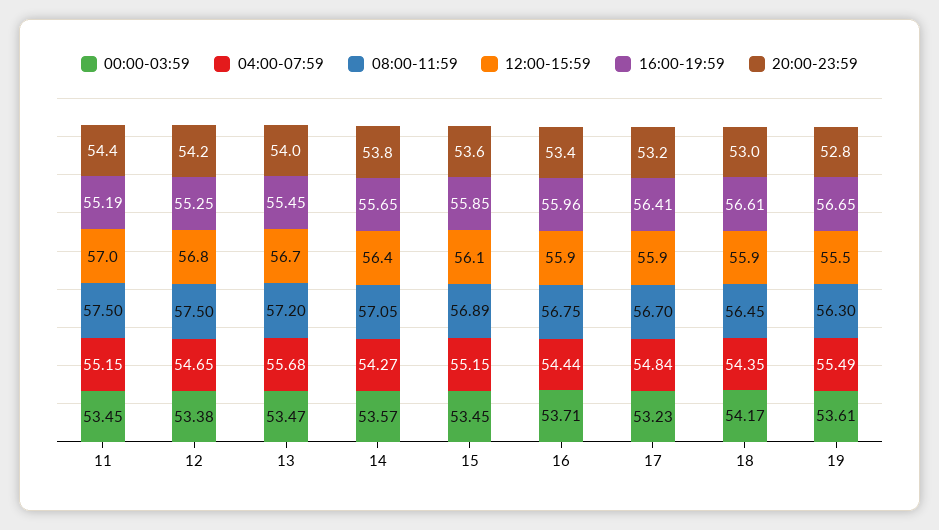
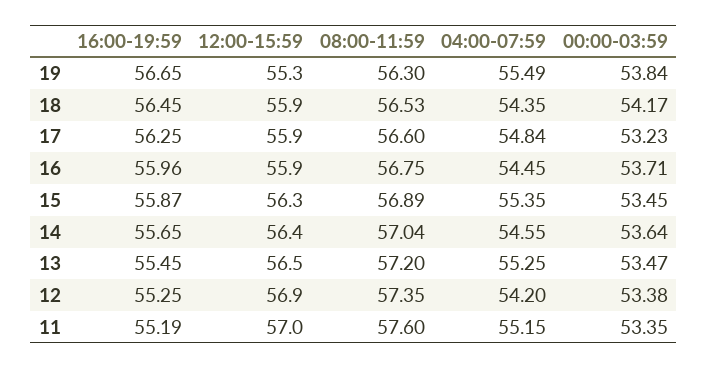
00:00-03:59, 11: 53.45 -> 53.35
08:00-11:59, 11: 57.5 -> 57.6
20:00-23:59, 11: 54.4 -> none
04:00-07:59, 12: 54.65 -> 54.2
08:00-11:59, 12: 57.5 -> 57.35
12:00-15:59, 12: 56.8 -> 56.9
20:00-23:59, 12: 54.2 -> none
04:00-07:59, 13: 55.68 -> 55.25
12:00-15:59, 13: 56.7 -> 56.5
20:00-23:59, 13: 54 -> none
00:00-03:59, 14: 53.57 -> 53.64
04:00-07:59, 14: 54.27 -> 54.55
08:00-11:59, 14: 57.05 -> 57.04
20:00-23:59, 14: 53.8 -> none
04:00-07:59, 15: 55.15 -> 55.35
12:00-15:59, 15: 56.1 -> 56.3
16:00-19:59, 15: 55.85 -> 55.87
20:00-23:59, 15: 53.6 -> none
04:00-07:59, 16: 54.44 -> 54.45
20:00-23:59, 16: 53.4 -> none
08:00-11:59, 17: 56.7 -> 56.6
16:00-19:59, 17: 56.41 -> 56.25
20:00-23:59, 17: 53.2 -> none
08:00-11:59, 18: 56.45 -> 56.53
16:00-19:59, 18: 56.61 -> 56.45
20:00-23:59, 18: 53 -> none
00:00-03:59, 19: 53.61 -> 53.84
12:00-15:59, 19: 55.5 -> 55.3
20:00-23:59, 19: 52.8 -> none

